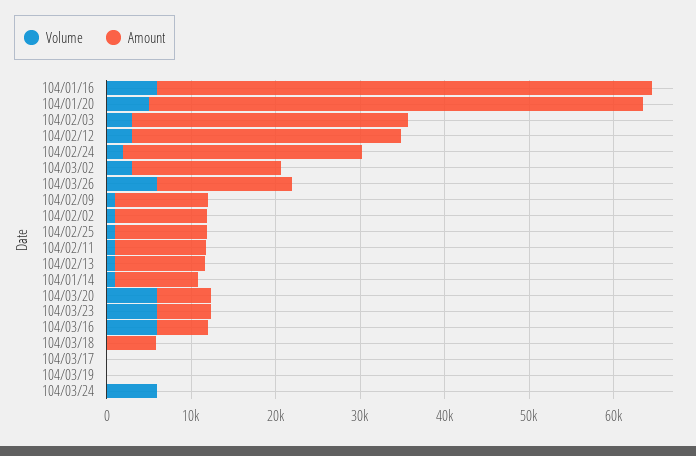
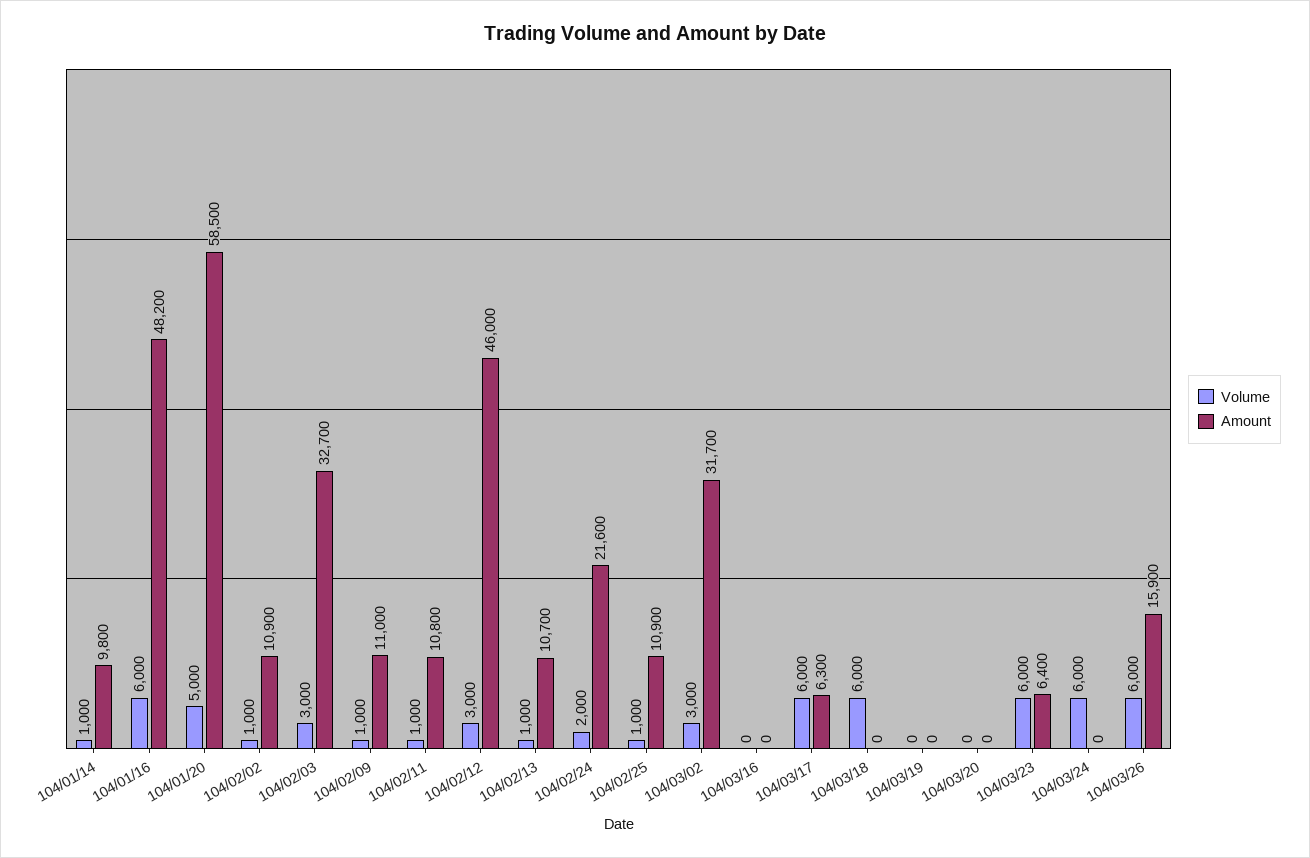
Amount, 104/01/16: 58000 -> 48200
Amount, 104/02/12: 32000 -> 46000
Amount, 104/02/24: 28000 -> 21600
Amount, 104/03/02: 18000 -> 31700
Volume, 104/03/20: 6000 -> 0
Amount, 104/03/20: 6000 -> 0
Volume, 104/03/16: 6000 -> 0
Amount, 104/03/16: 6000 -> 0
Volume, 104/03/18: 0 -> 6000
Amount, 104/03/18: 6000 -> 0
Volume, 104/03/17: 0 -> 6000
Amount, 104/03/17: 0 -> 6300

